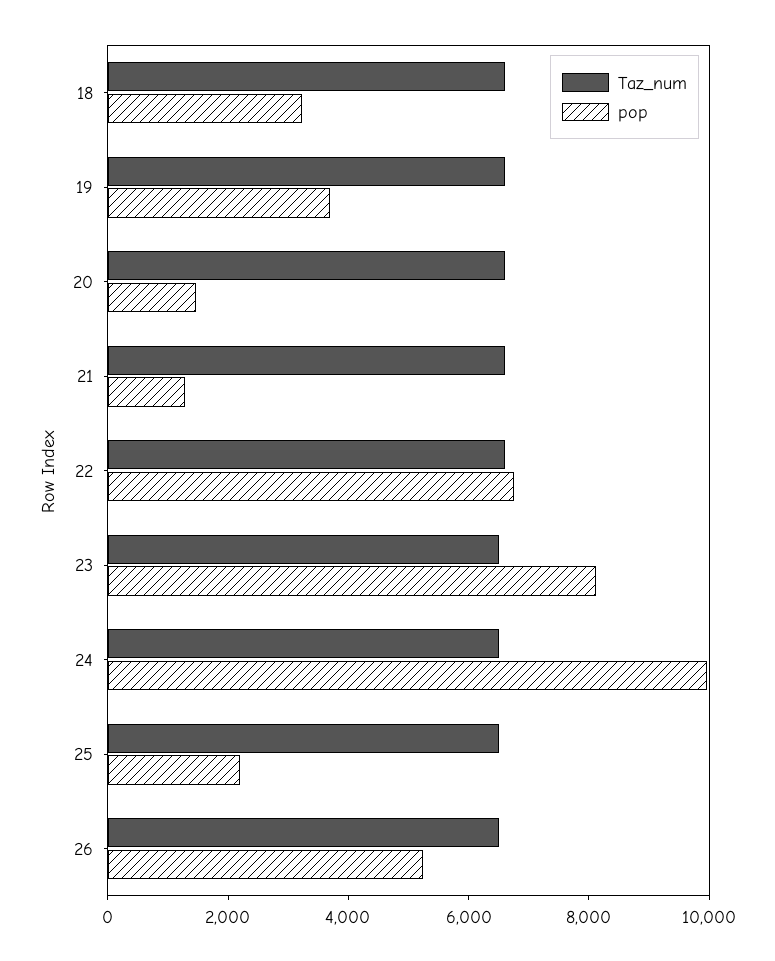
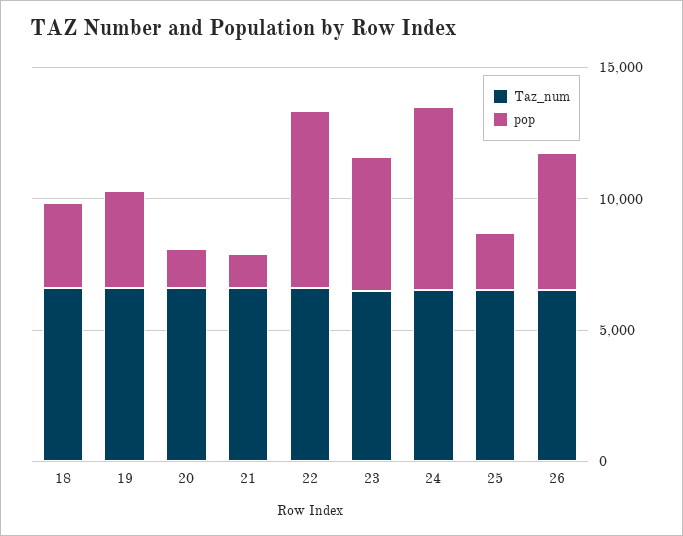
pop, 23: 8000 -> 5000
pop, 24: 10000 -> 7000

